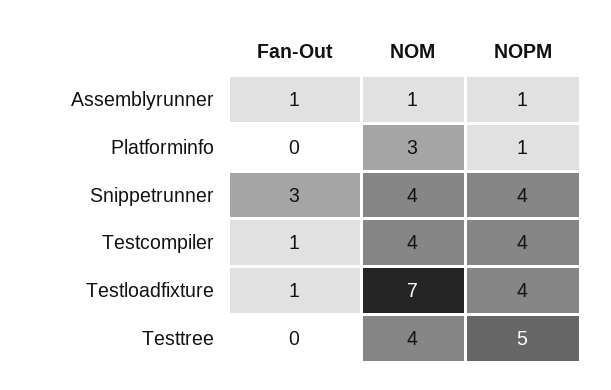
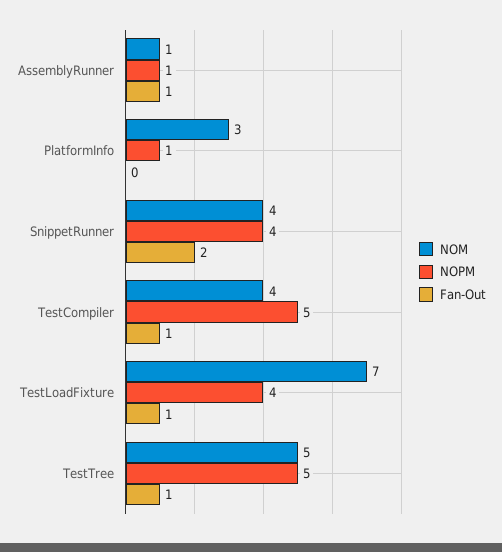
Fan-Out, Snippetrunner: 3 -> 2
NOPM, Testcompiler: 4 -> 5
Fan-Out, Testtree: 0 -> 1
NOM, Testtree: 4 -> 5

